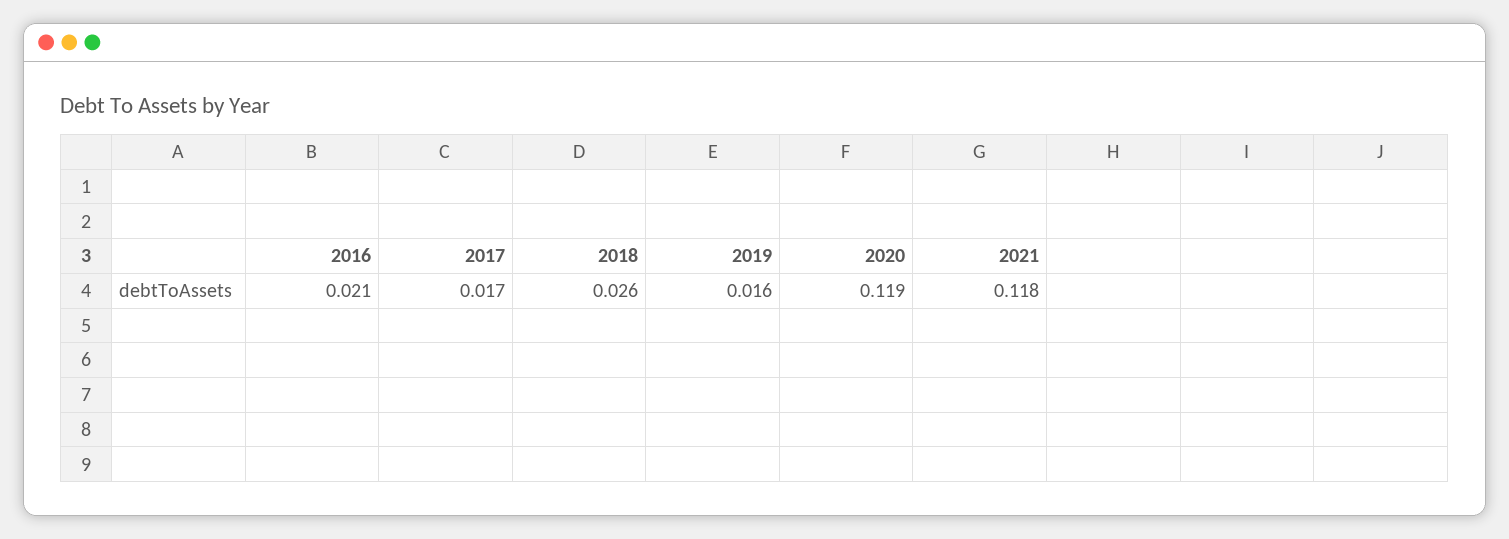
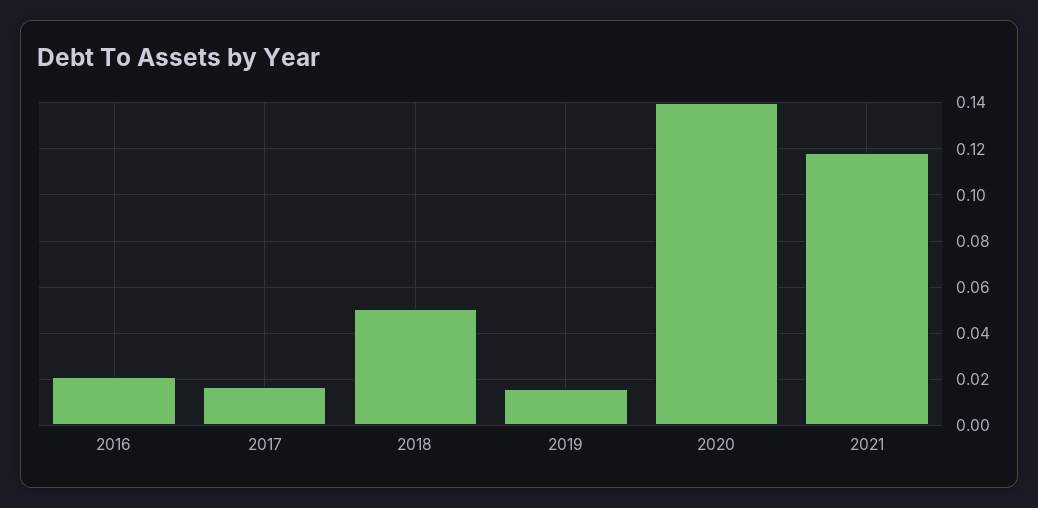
2018: 0.026 -> 0.05
2020: 0.119 -> 0.14

